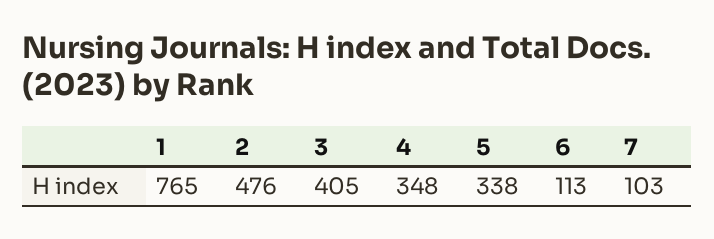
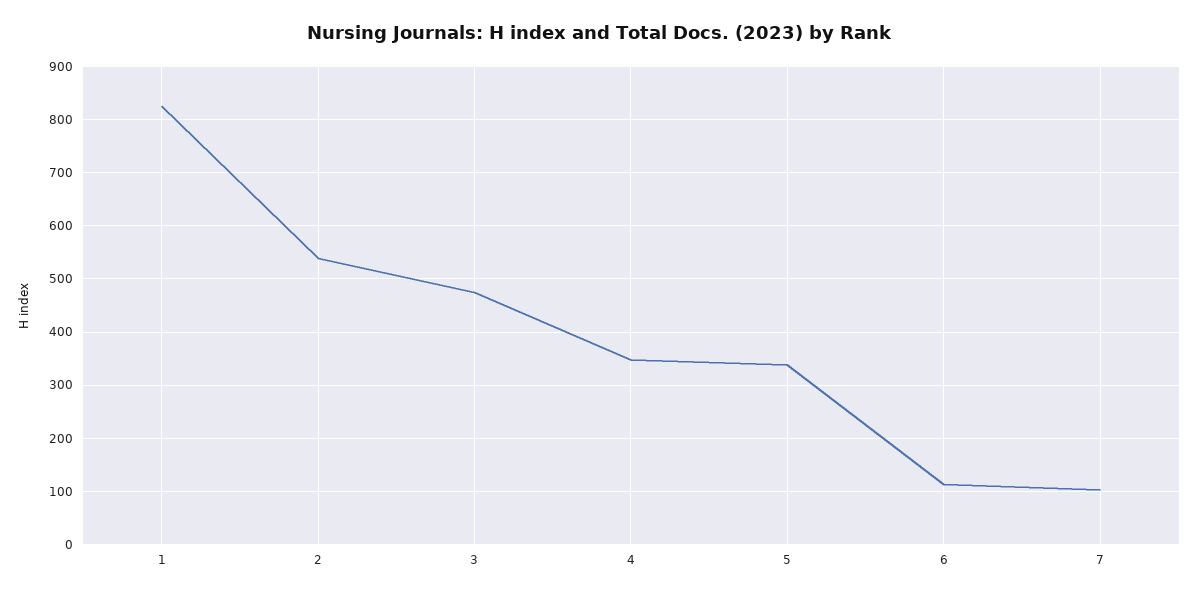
1: 765 -> 820
2: 476 -> 540
3: 405 -> 480

